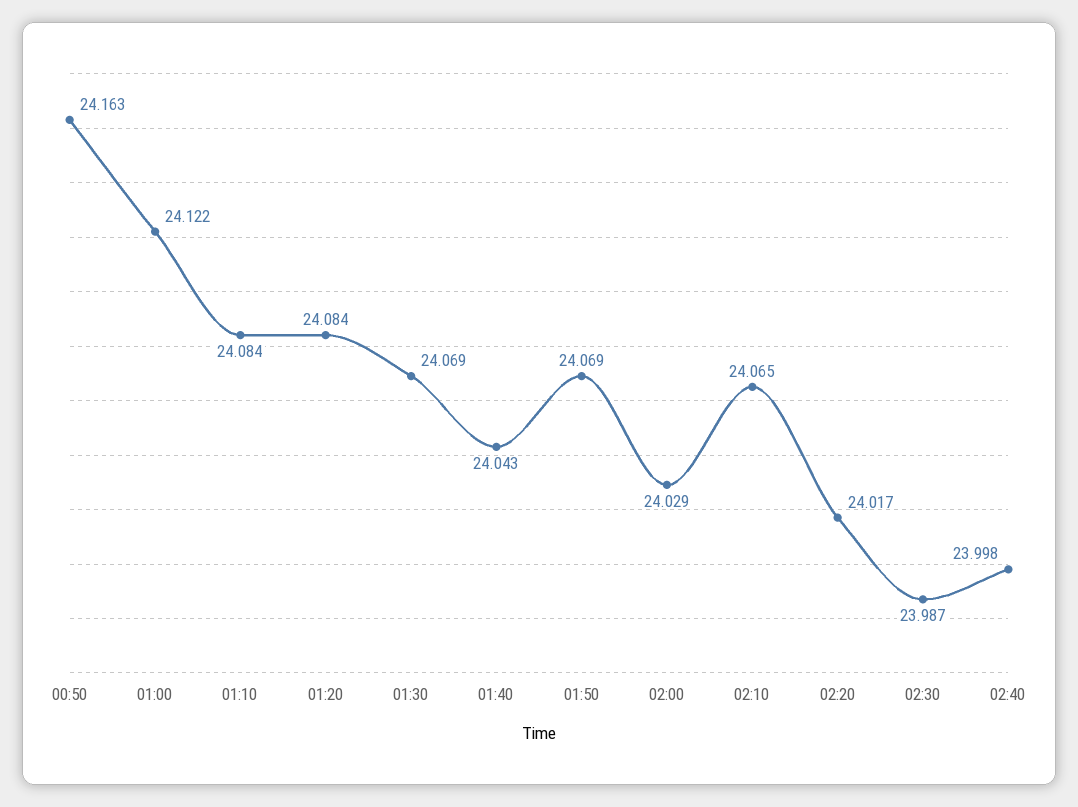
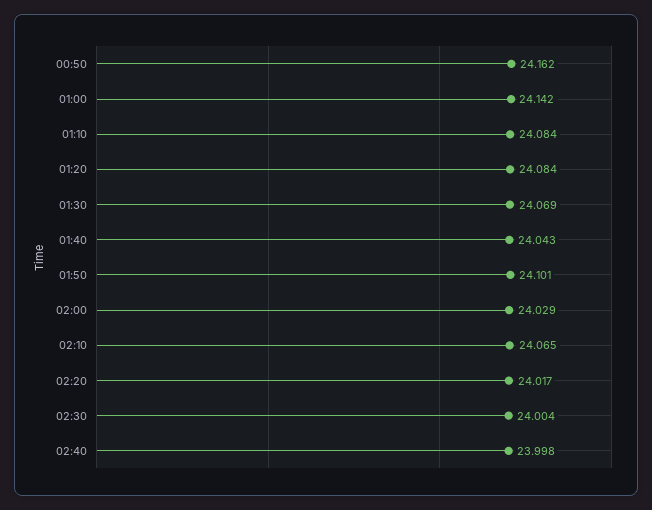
00:50: 24.163 -> 24.162
01:00: 24.122 -> 24.142
01:50: 24.069 -> 24.101
02:30: 23.987 -> 24.004

